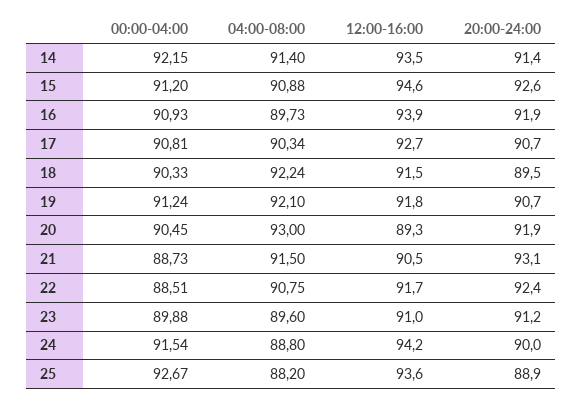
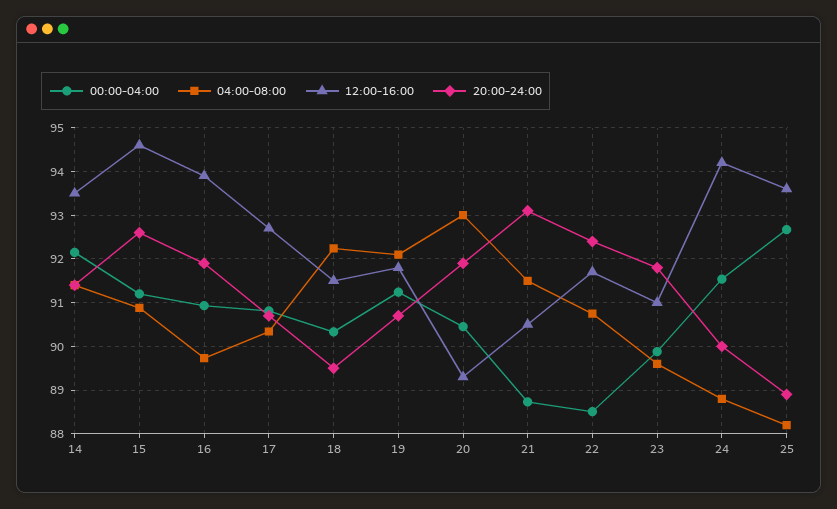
20:00-24:00, 23: 91.2 -> 91.8

